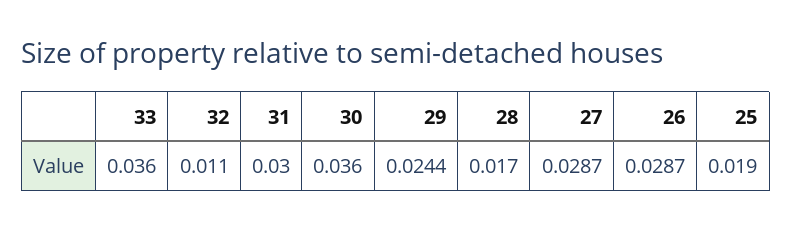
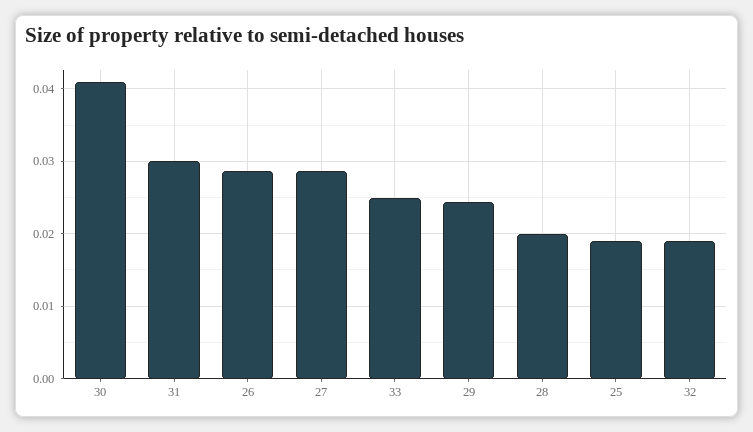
33: 0.036 -> 0.025
32: 0.011 -> 0.019
30: 0.036 -> 0.041
28: 0.017 -> 0.02

